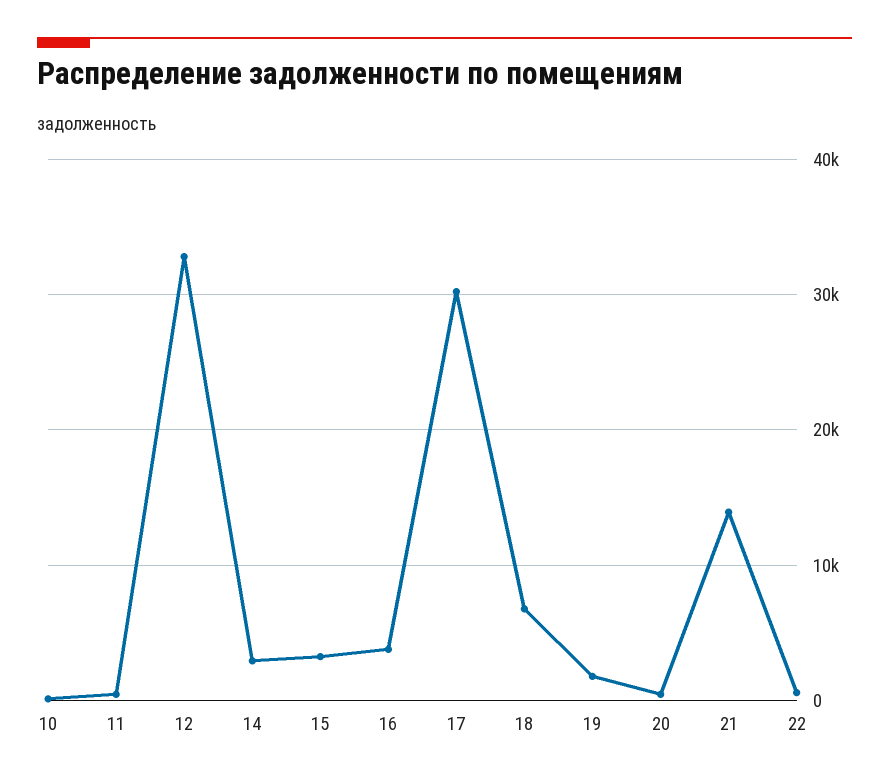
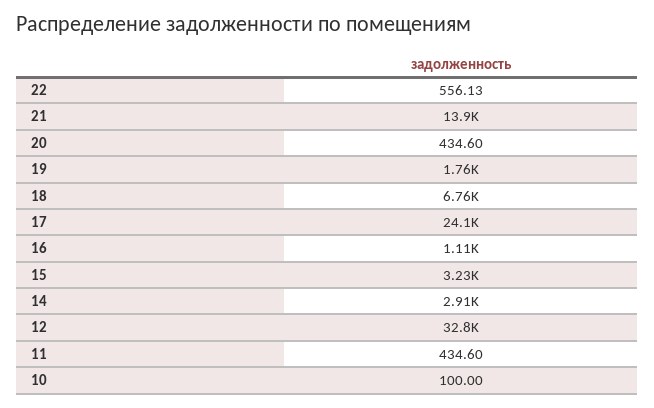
16: 4000 -> 1110
17: 30000 -> 24100

